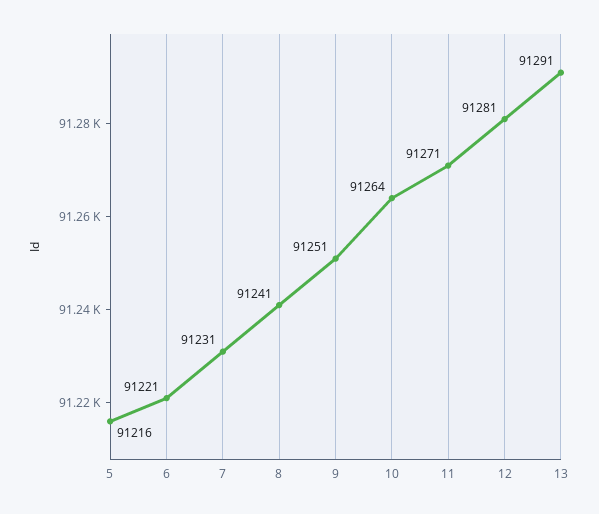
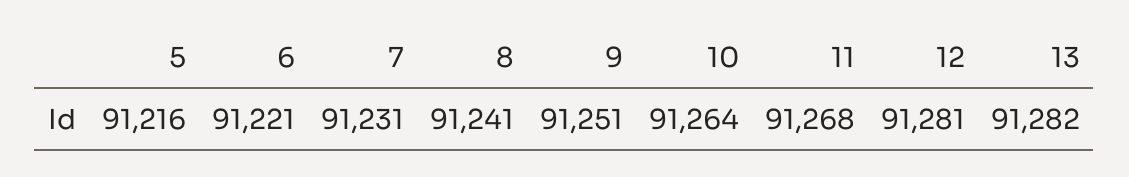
11: 91271 -> 91268
13: 91291 -> 91282

